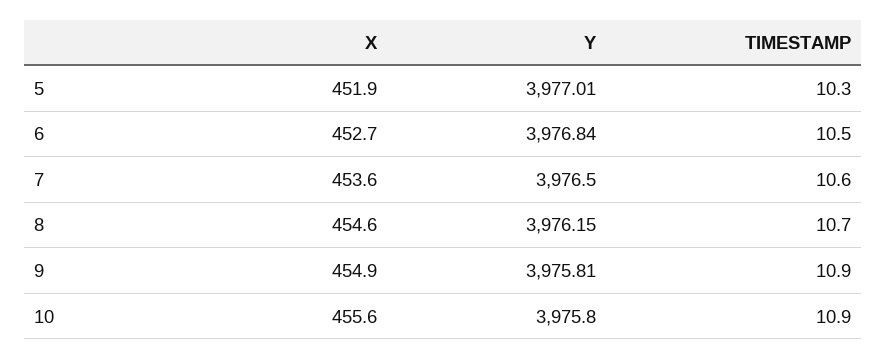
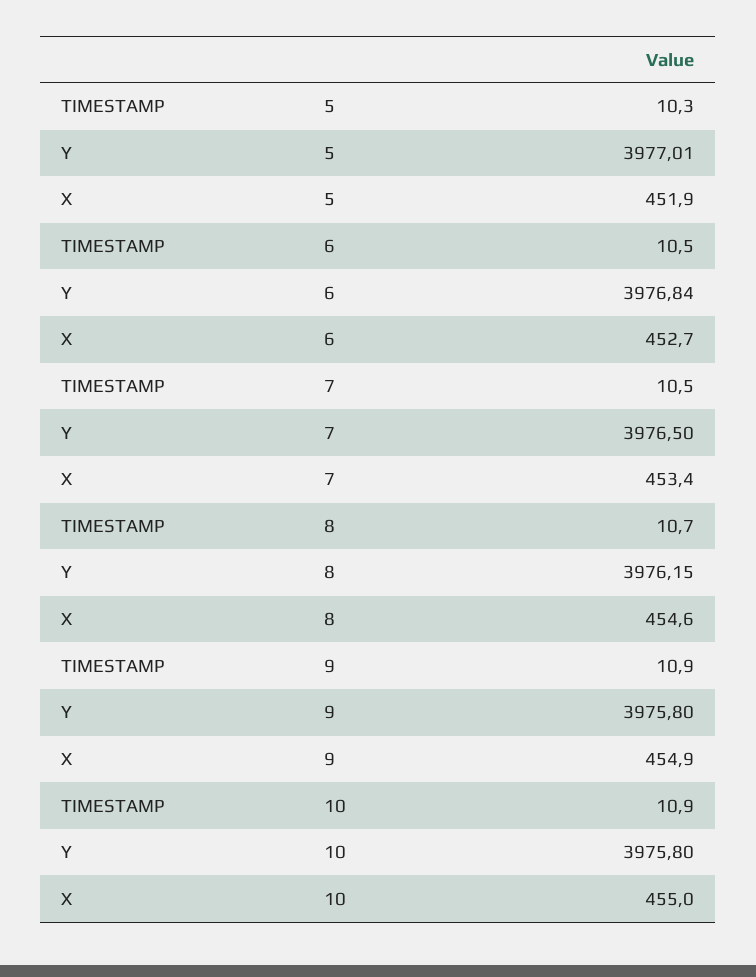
X, 7: 453.6 -> 453.4
TIMESTAMP, 7: 10.6 -> 10.5
Y, 9: 3975.81 -> 3975.8
X, 10: 455.6 -> 455

